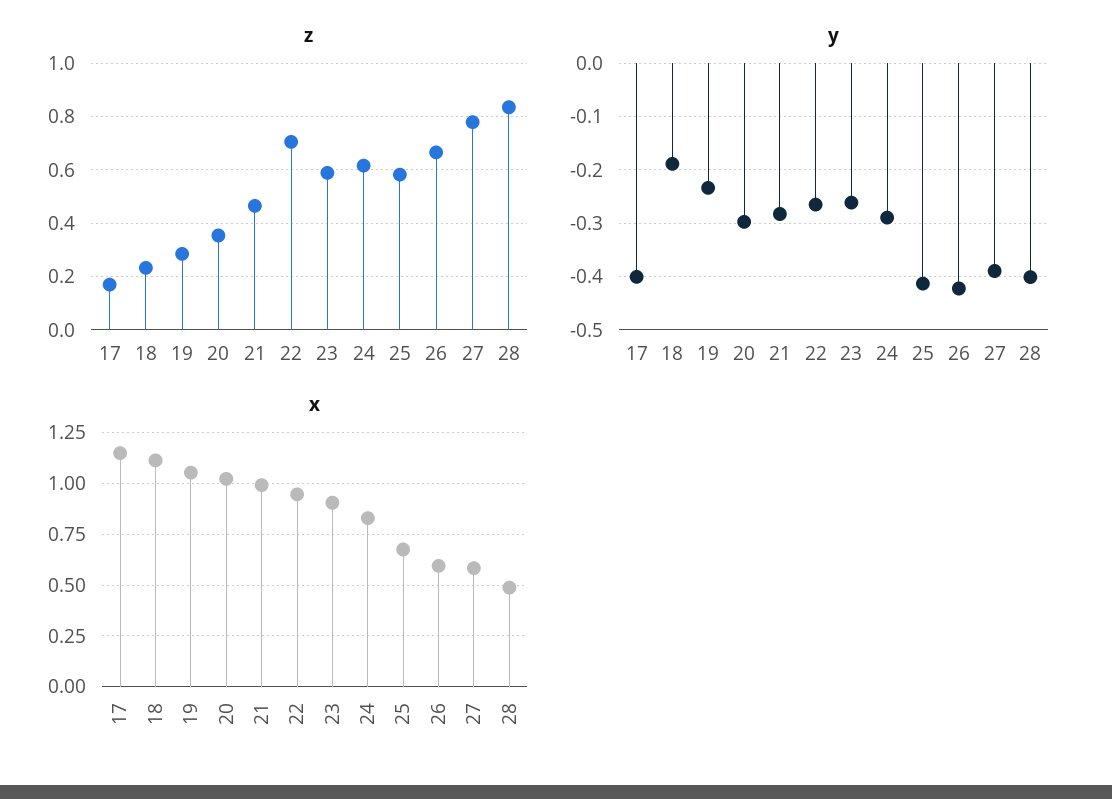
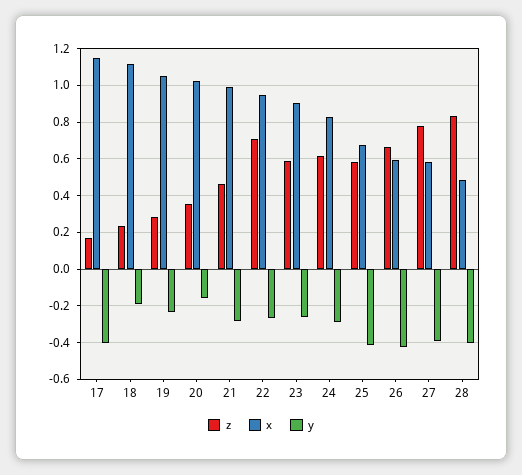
y, 20: -0.3 -> -0.15

